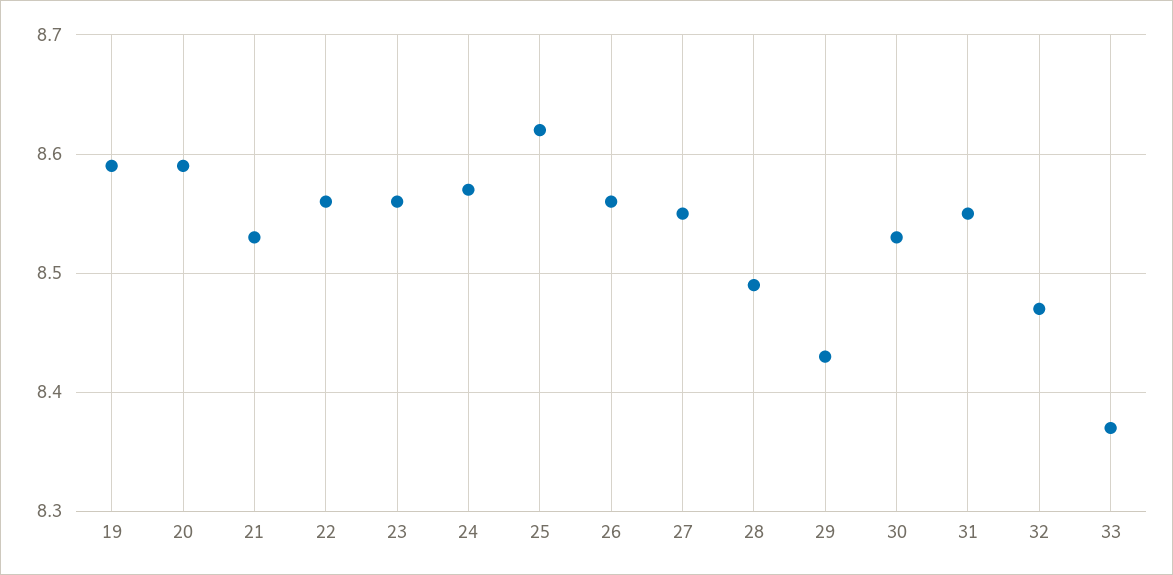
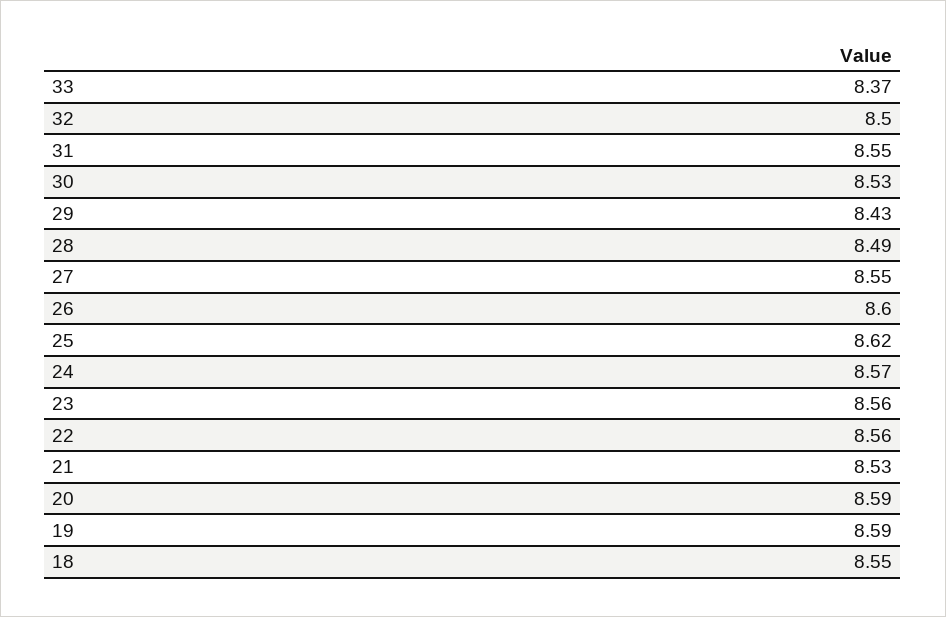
26: 8.56 -> 8.6
32: 8.47 -> 8.5
18: none -> 8.55

